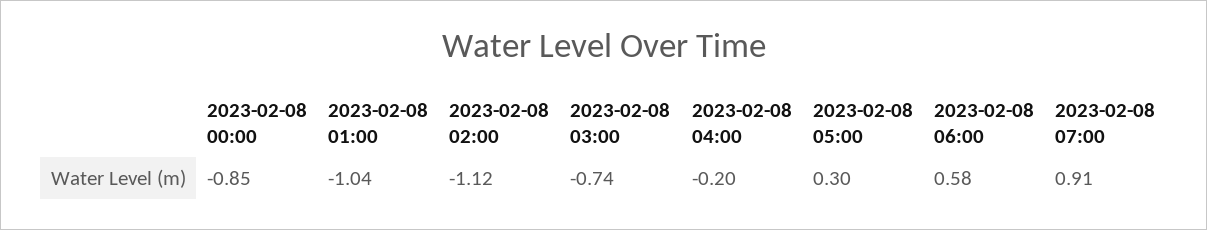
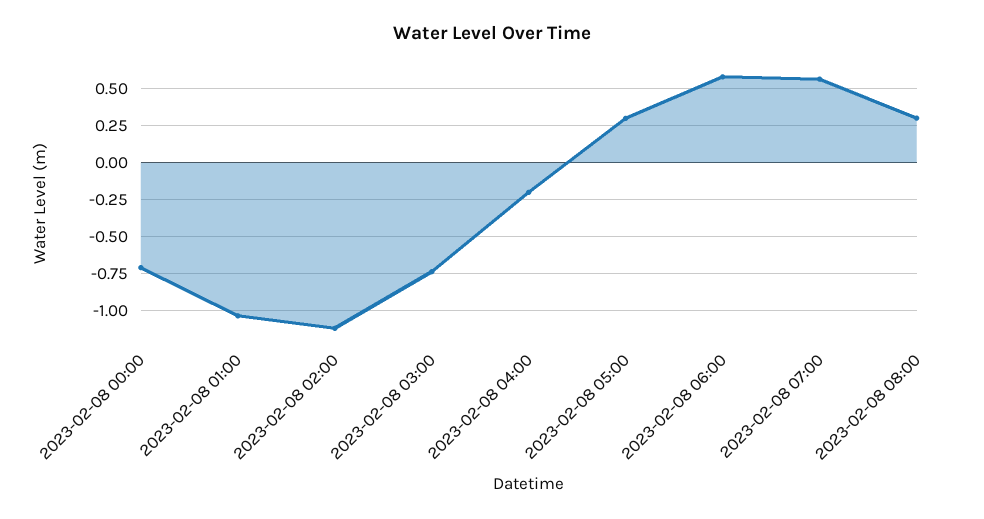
2023-02-08 00:00: -0.85 -> -0.7
2023-02-08 07:00: 0.91 -> 0.55
2023-02-08 08:00: none -> 0.3

